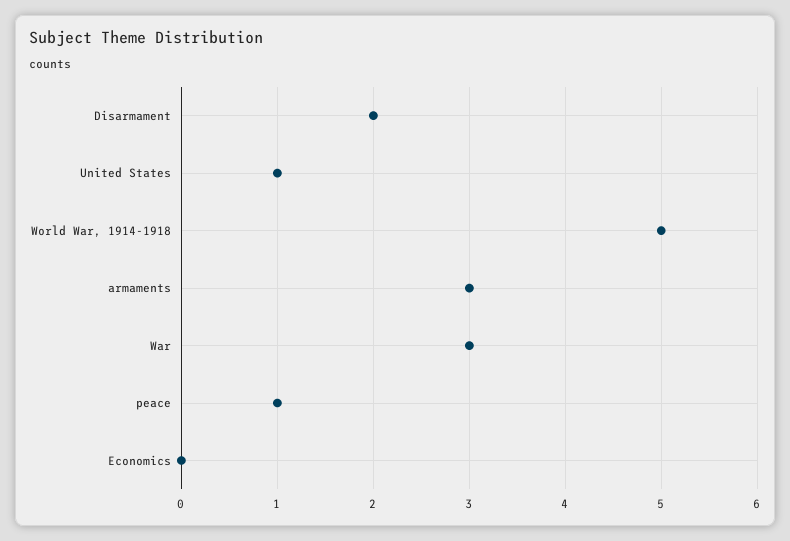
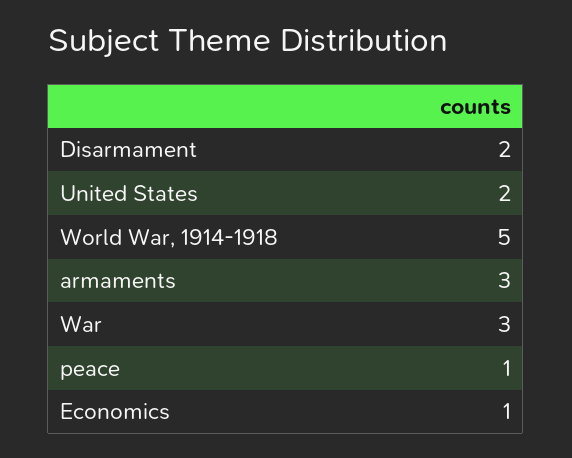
United States: 1 -> 2
Economics: 0 -> 1

